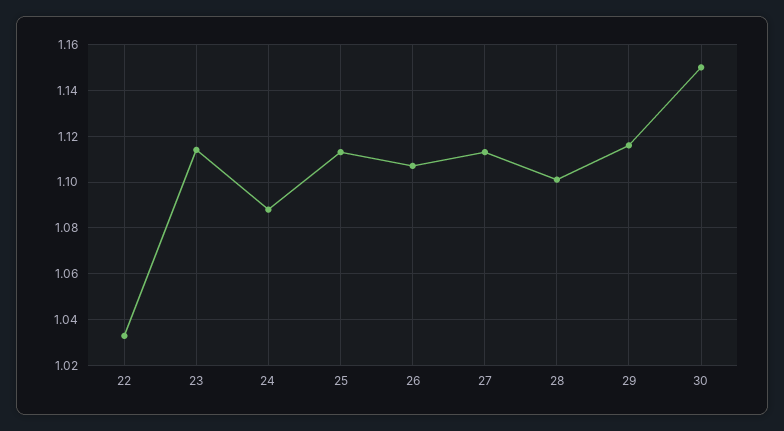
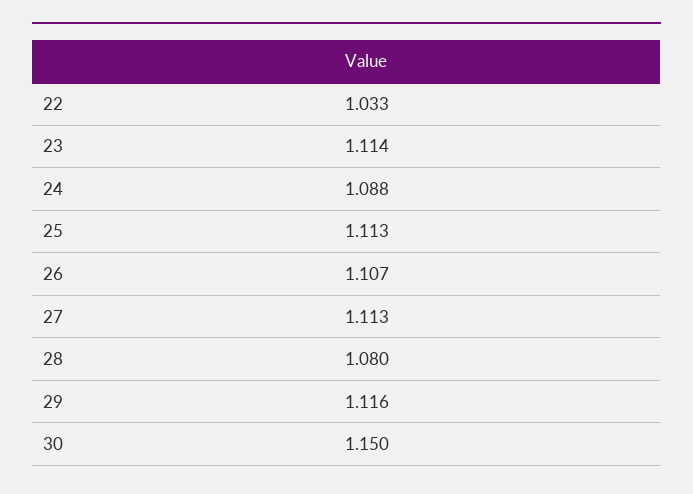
28: 1.1 -> 1.08

